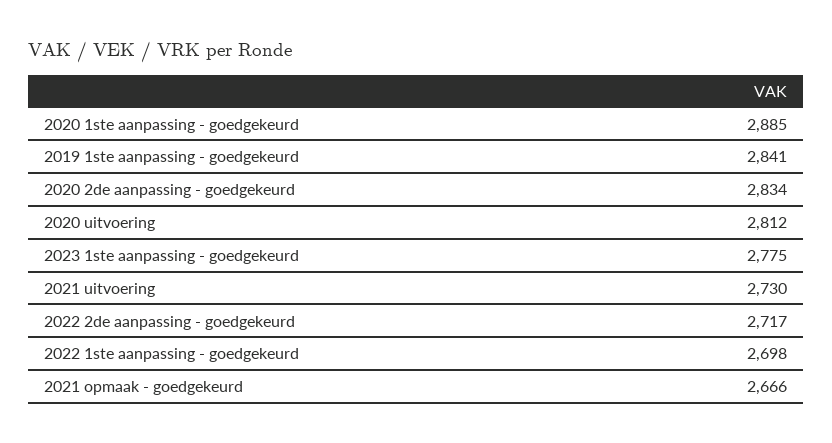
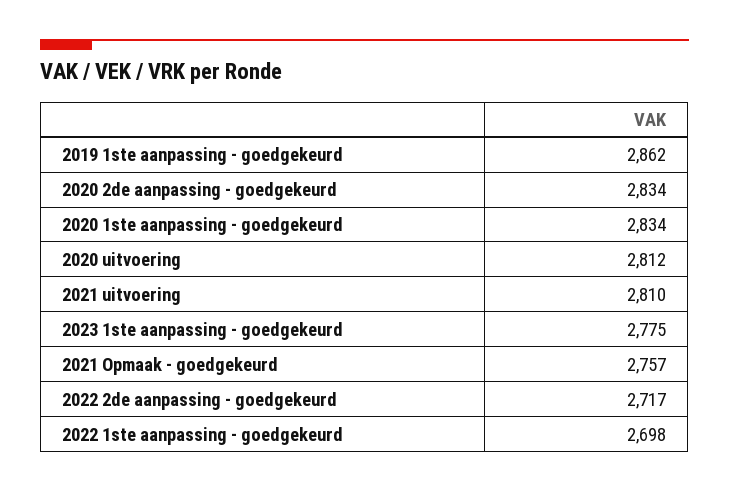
2020 1ste aanpassing - goedgekeurd: 2885 -> 2834
2019 1ste aanpassing - goedgekeurd: 2841 -> 2862
2021 uitvoering: 2730 -> 2810
2021 opmaak - goedgekeurd: 2666 -> 2757

